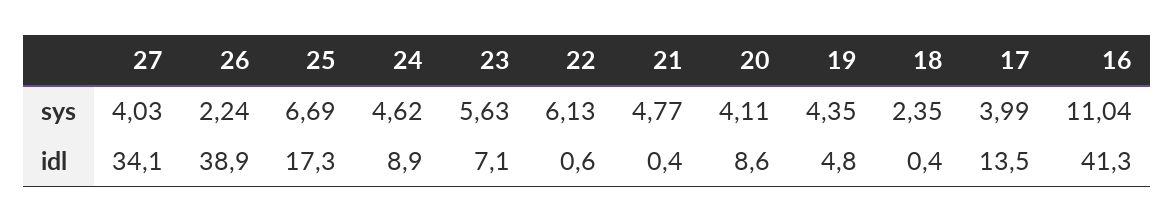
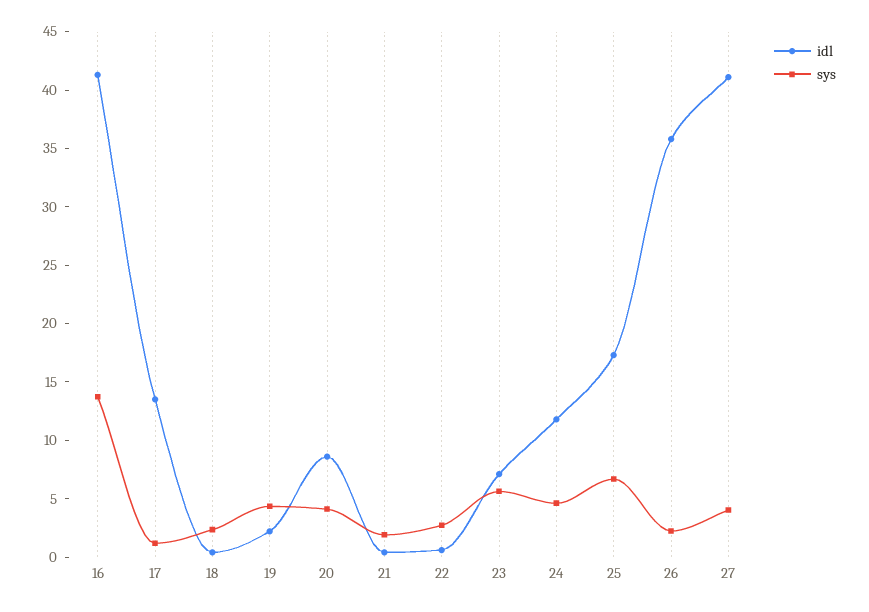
sys, 22: 6.13 -> 3
sys, 21: 4.77 -> 2
sys, 17: 3.99 -> 1
sys, 16: 11.04 -> 14
idl, 27: 34.1 -> 41
idl, 26: 38.9 -> 36
idl, 24: 8.9 -> 12
idl, 19: 4.8 -> 2

